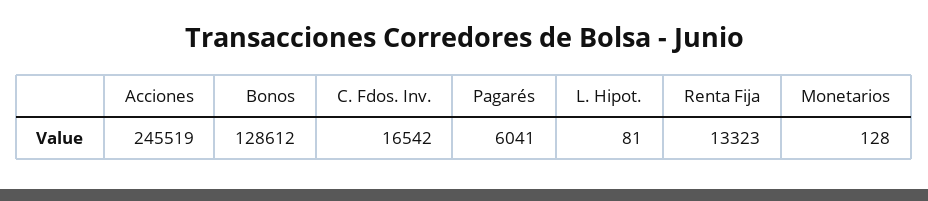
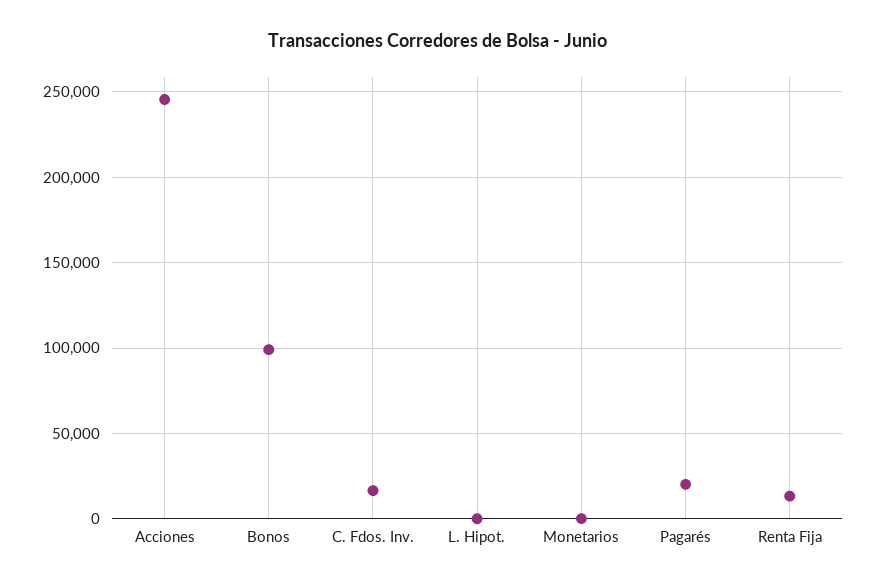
Bonos: 128612 -> 100000
Pagarés: 6041 -> 20000

